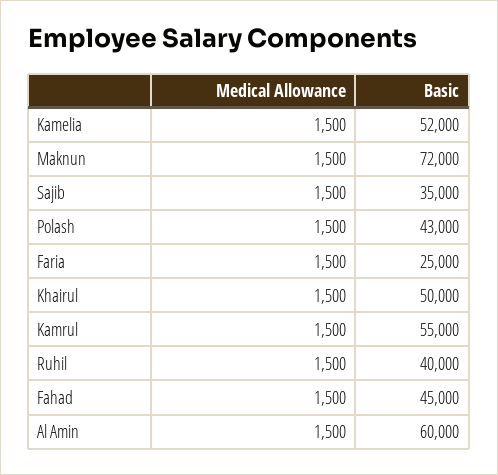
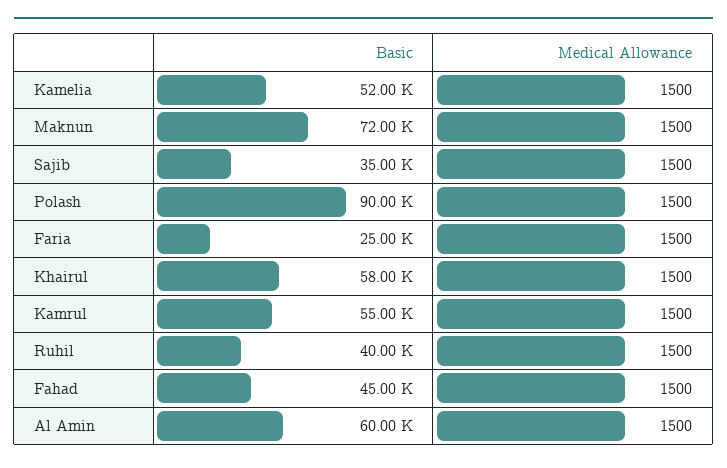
Basic, Polash: 43000 -> 90000
Basic, Khairul: 50000 -> 58000

